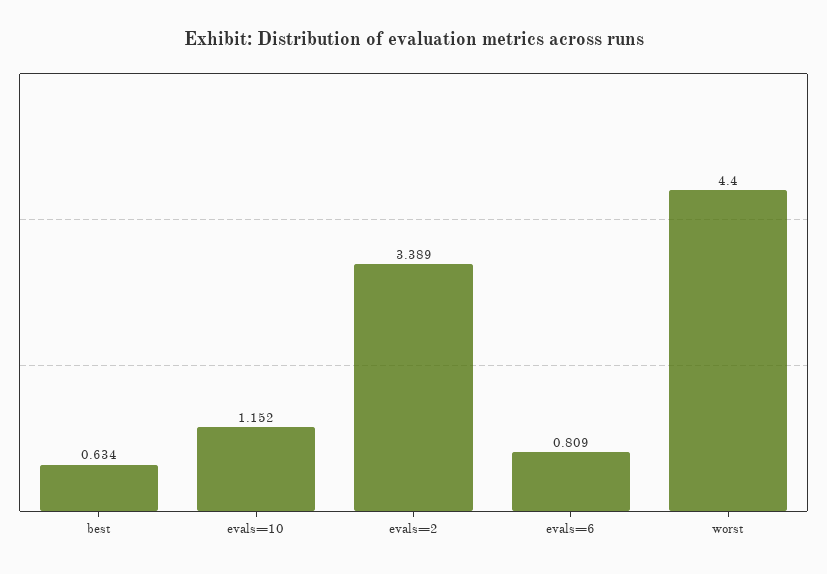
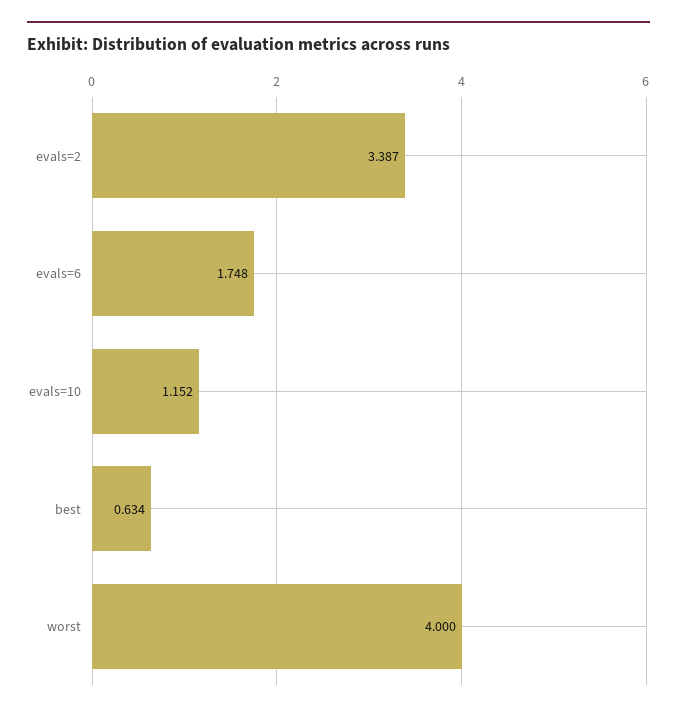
evals=2: 3.389 -> 3.387
evals=6: 0.809 -> 1.748
worst: 4.4 -> 4

